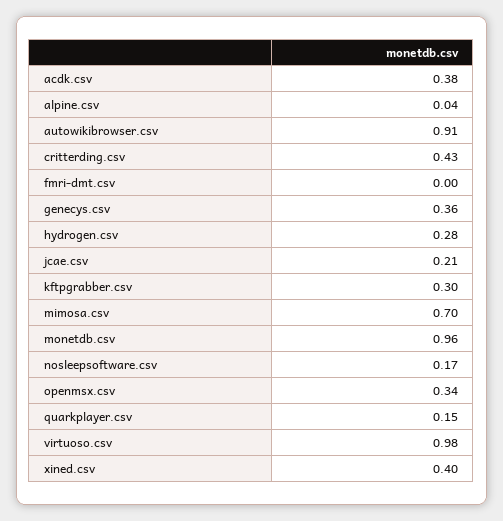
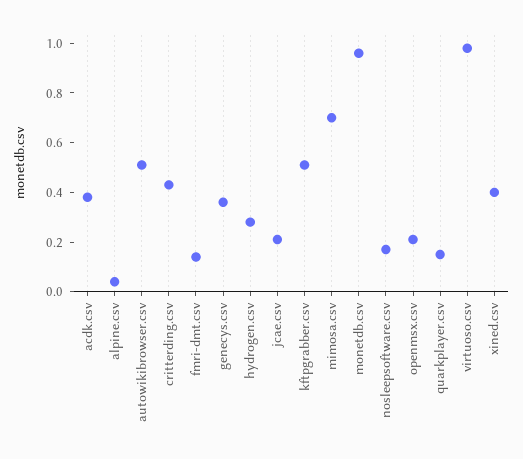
autowikibrowser.csv: 0.91 -> 0.5
fmri-dmt.csv: 0 -> 0.15
kftpgrabber.csv: 0.3 -> 0.5
openmsx.csv: 0.34 -> 0.2

